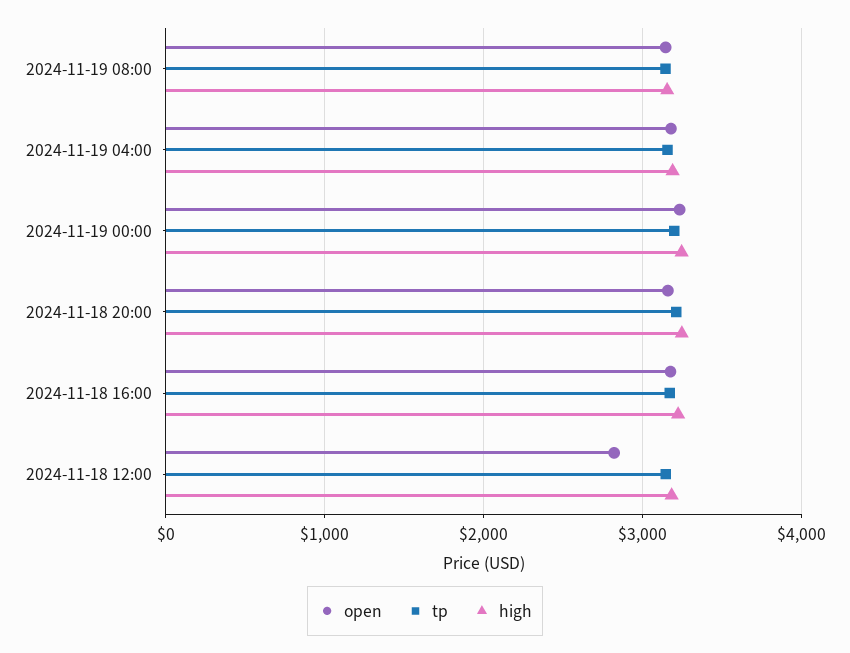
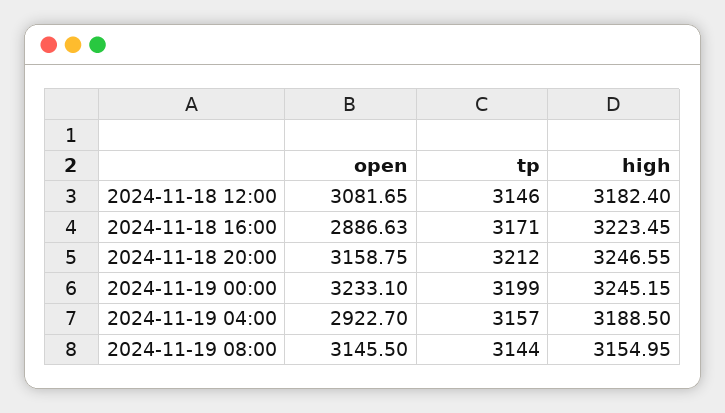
open, 2024-11-19 04:00: 3200 -> 2922.7
open, 2024-11-18 16:00: 3200 -> 2886.63
open, 2024-11-18 12:00: 2800 -> 3081.65

